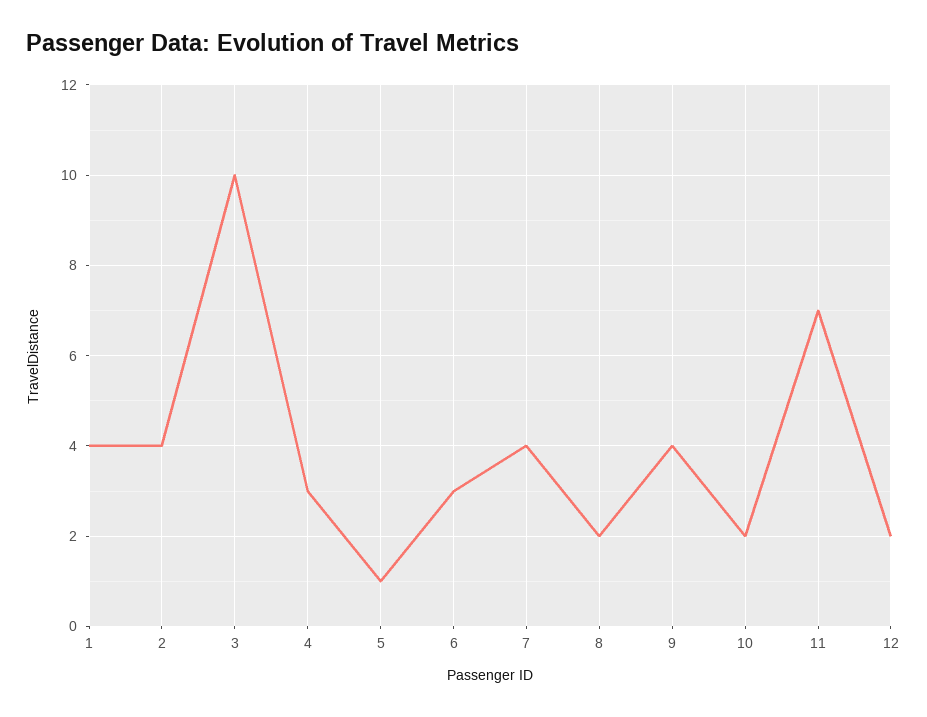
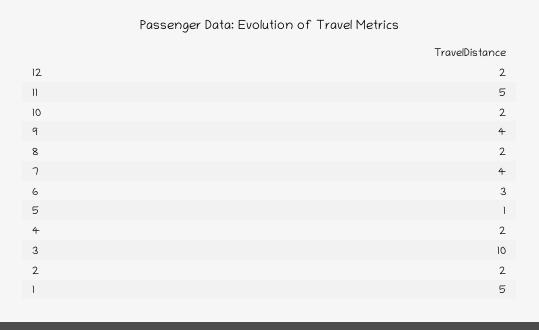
1: 4 -> 5
2: 4 -> 2
4: 3 -> 2
11: 7 -> 5

